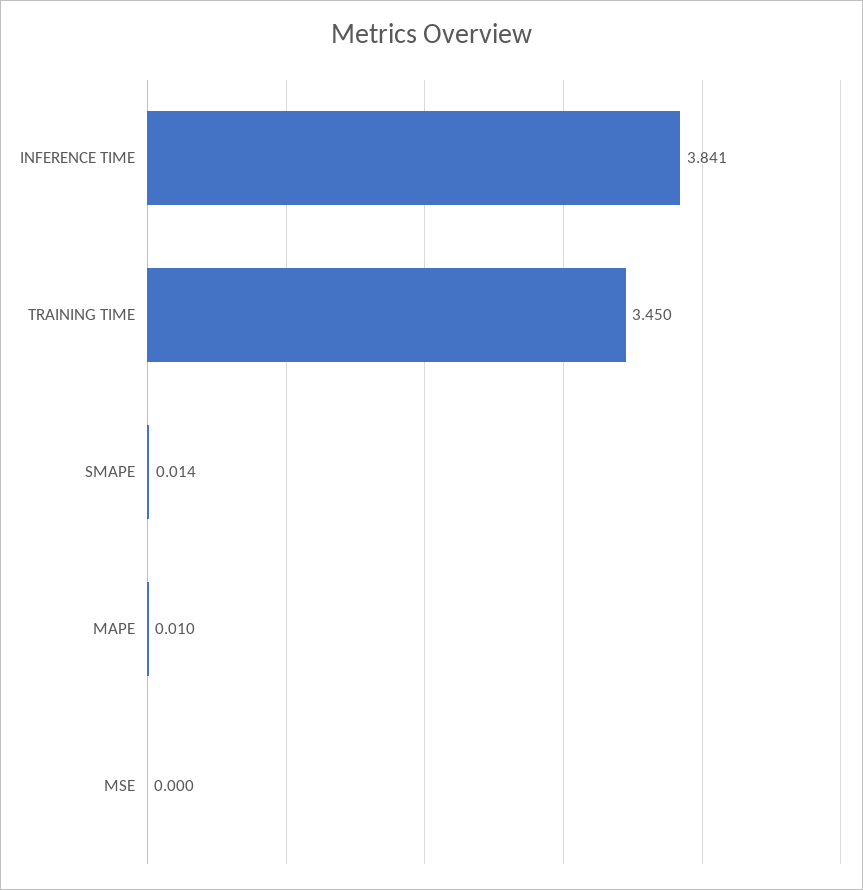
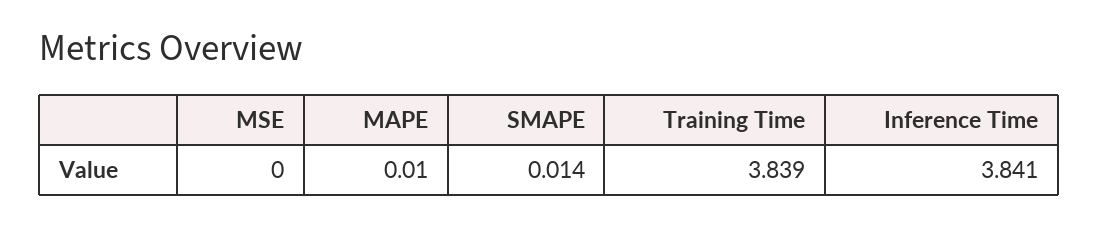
TRAINING TIME: 3.45 -> 3.839

